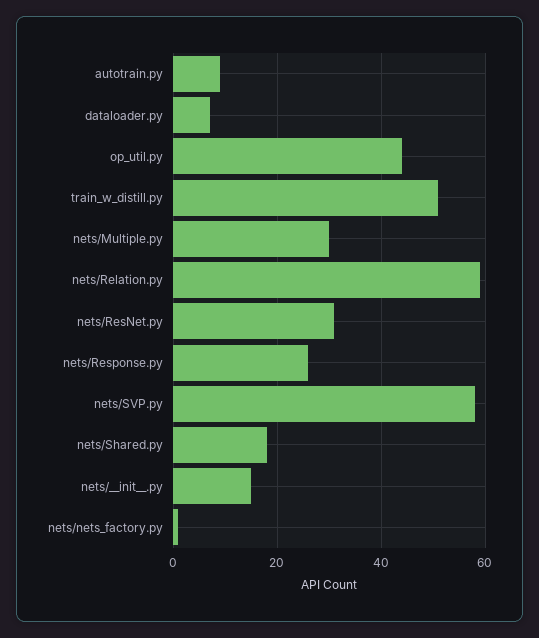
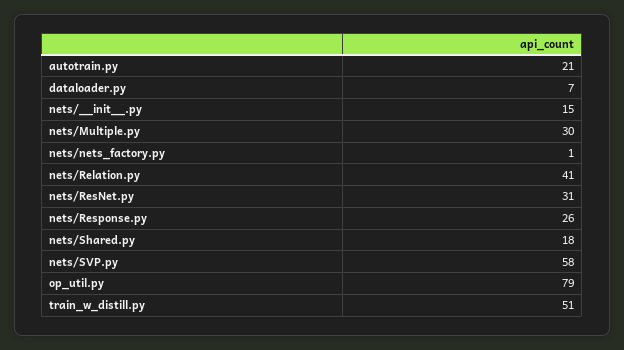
autotrain.py: 10 -> 21
op_util.py: 45 -> 79
nets/Relation.py: 60 -> 41

